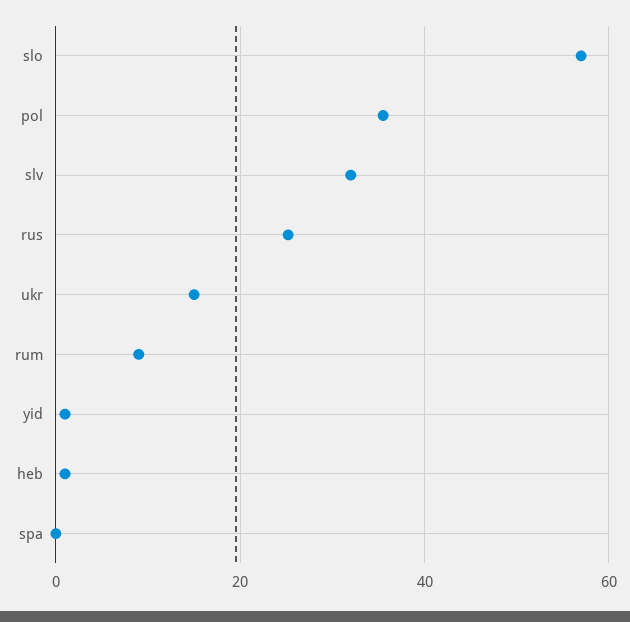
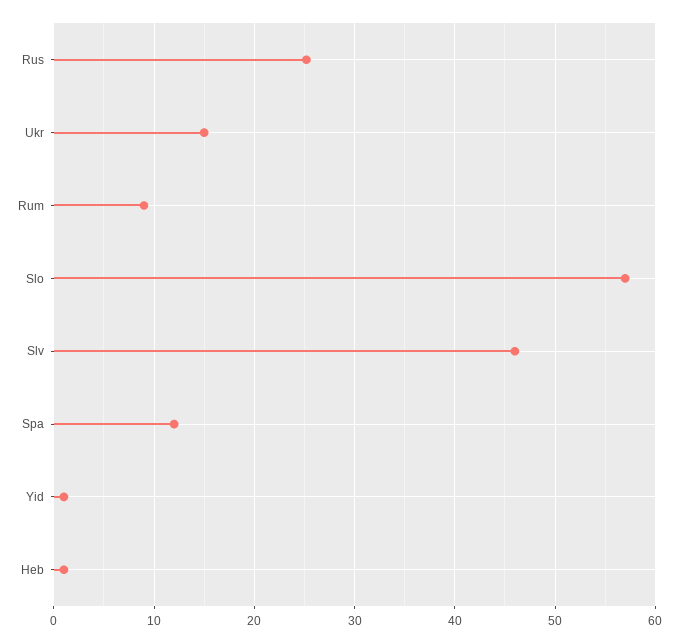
pol: 36 -> none
slv: 32 -> 46
spa: 0 -> 12

